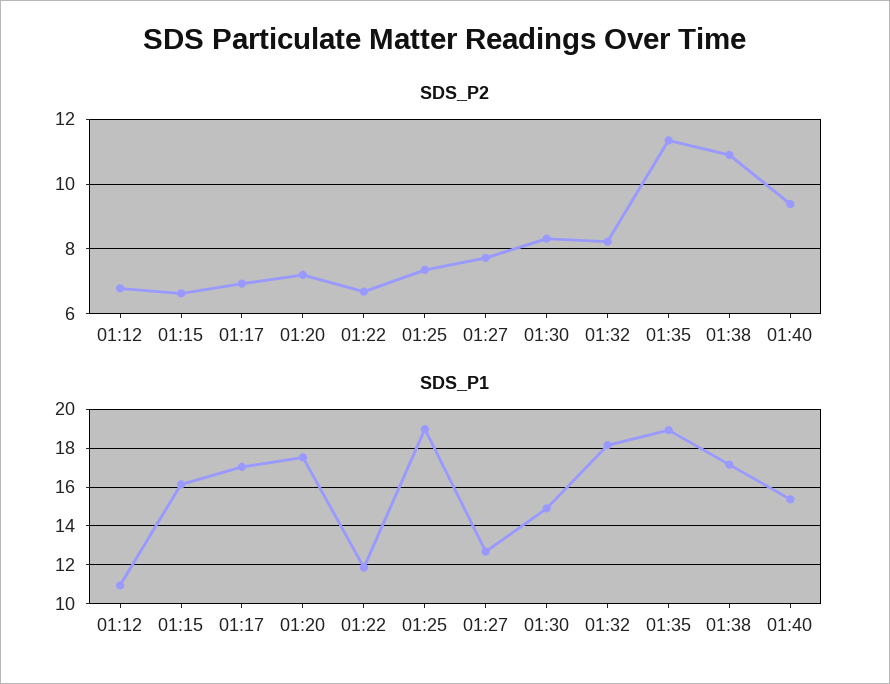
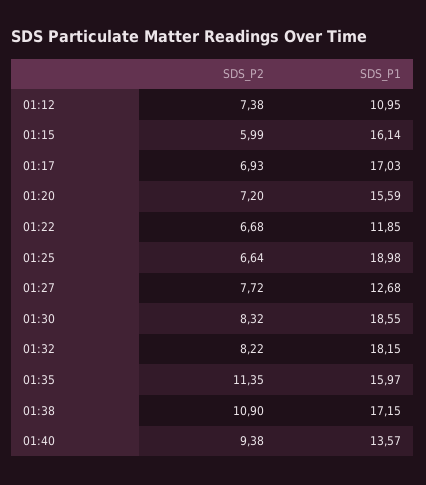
SDS_P2, 01:12: 6.8 -> 7.38
SDS_P2, 01:15: 6.6 -> 5.99
SDS_P2, 01:25: 7.4 -> 6.64
SDS_P1, 01:20: 17.5 -> 15.59
SDS_P1, 01:30: 15 -> 18.55
SDS_P1, 01:35: 19 -> 15.97
SDS_P1, 01:40: 15.5 -> 13.57

